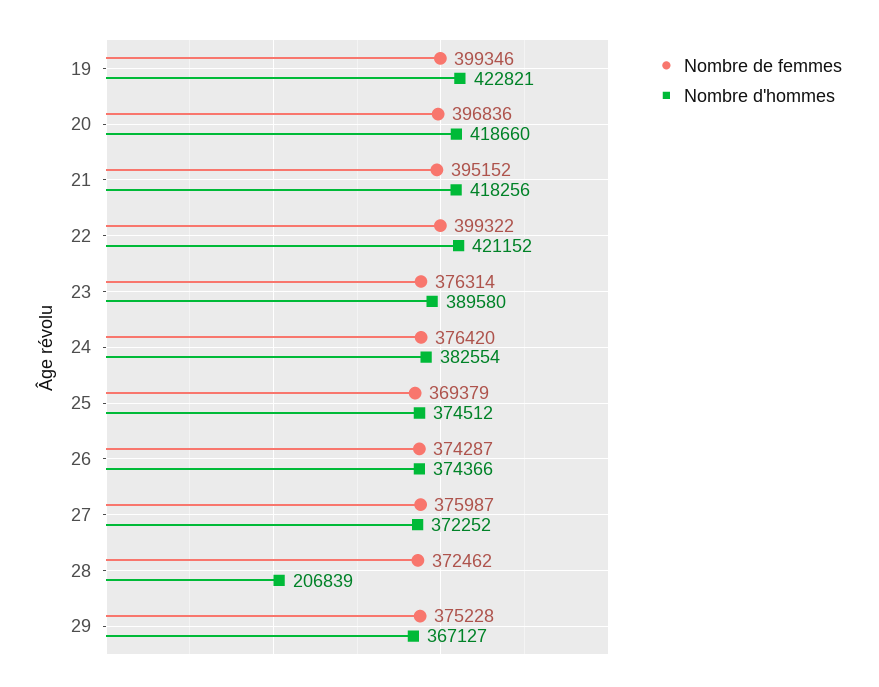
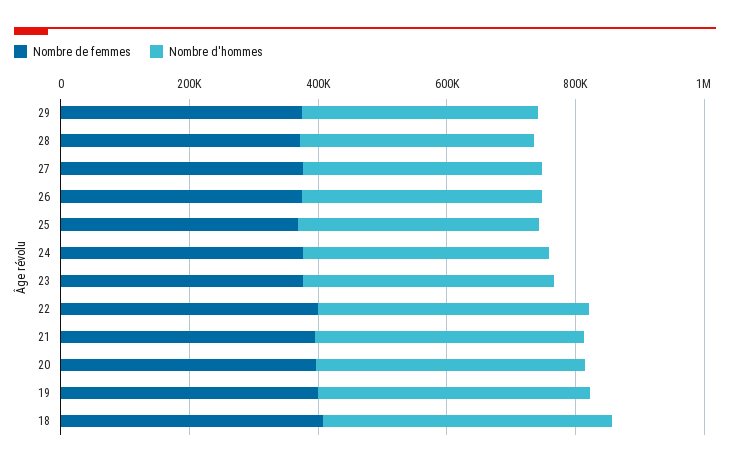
Nombre d'hommes, 28: 206839 -> 350000
Nombre de femmes, 18: none -> 400000
Nombre d'hommes, 18: none -> 450000

